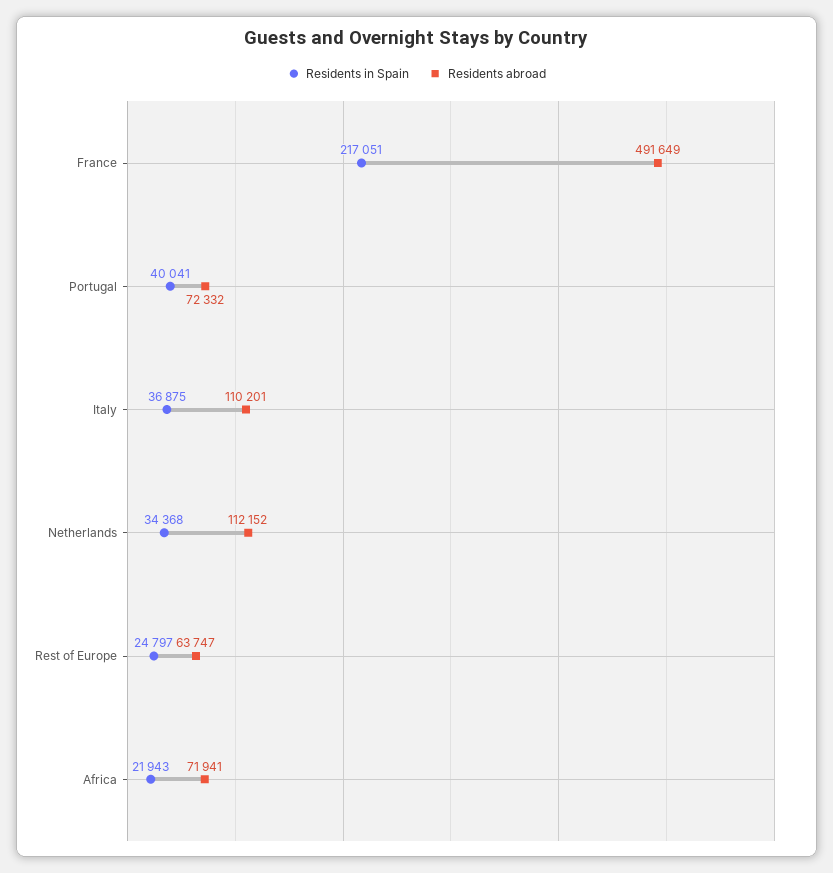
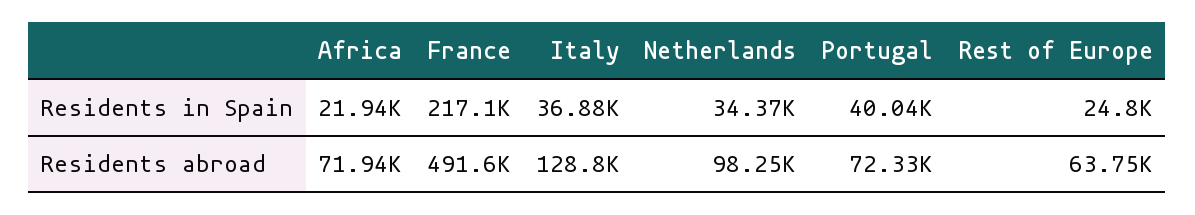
Residents abroad, Italy: 110201 -> 128800
Residents abroad, Netherlands: 112152 -> 98250

